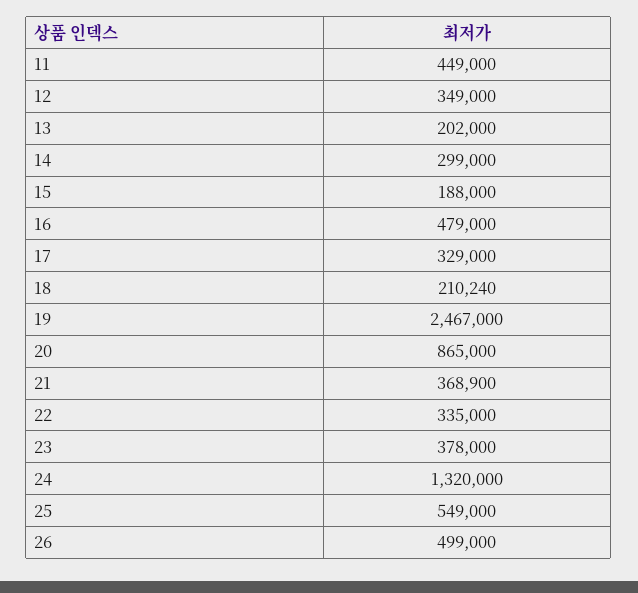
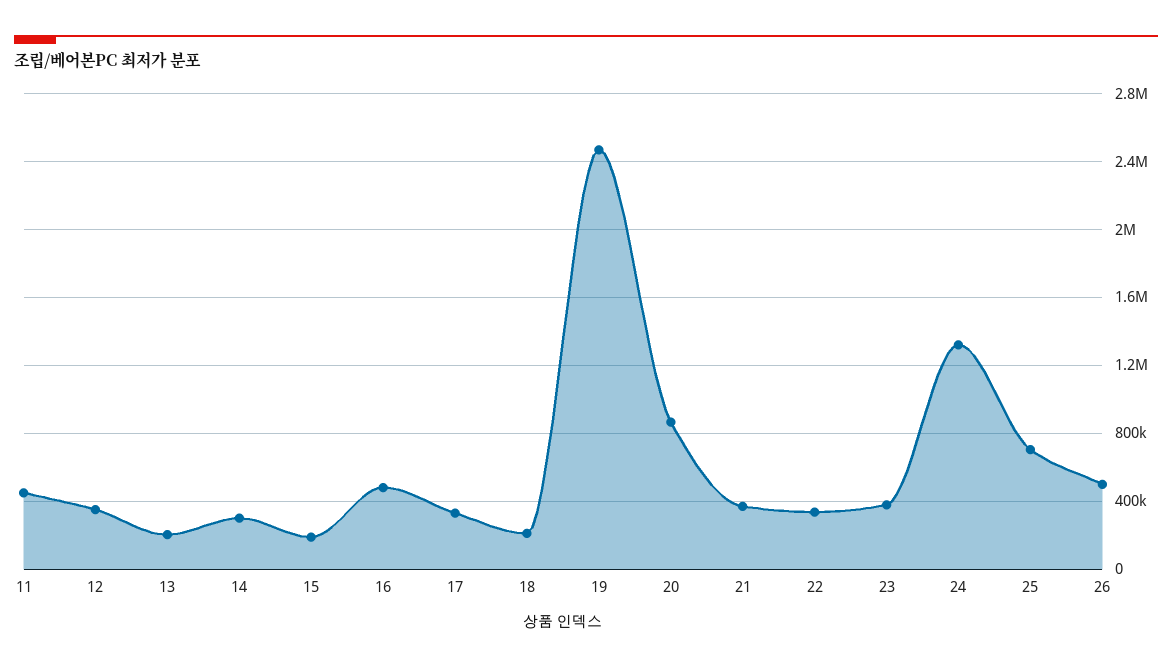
25: 549000 -> 700000

